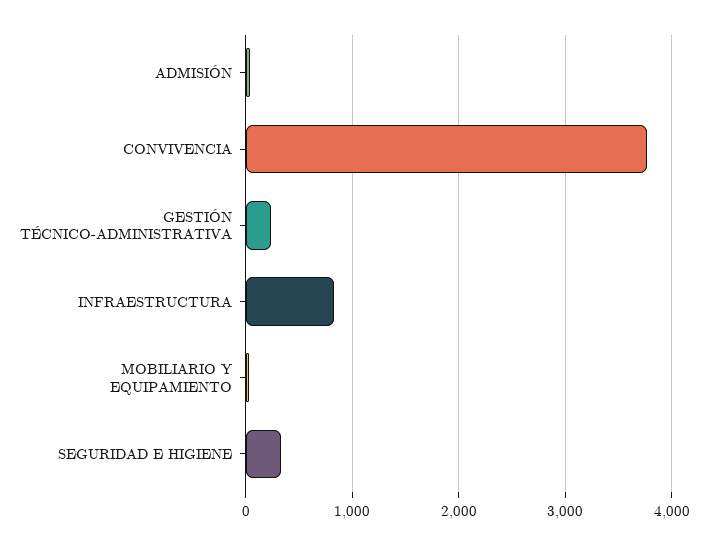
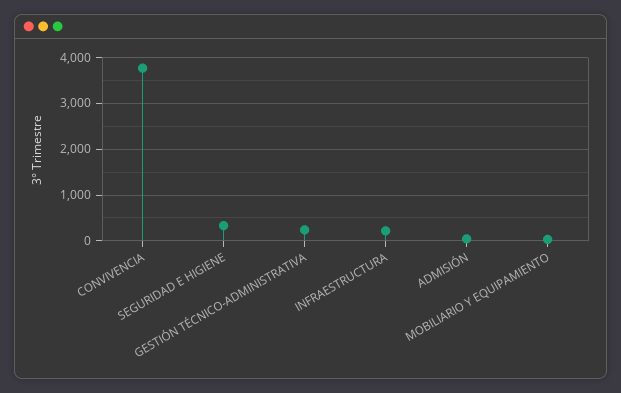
INFRAESTRUCTURA: 800 -> 200

